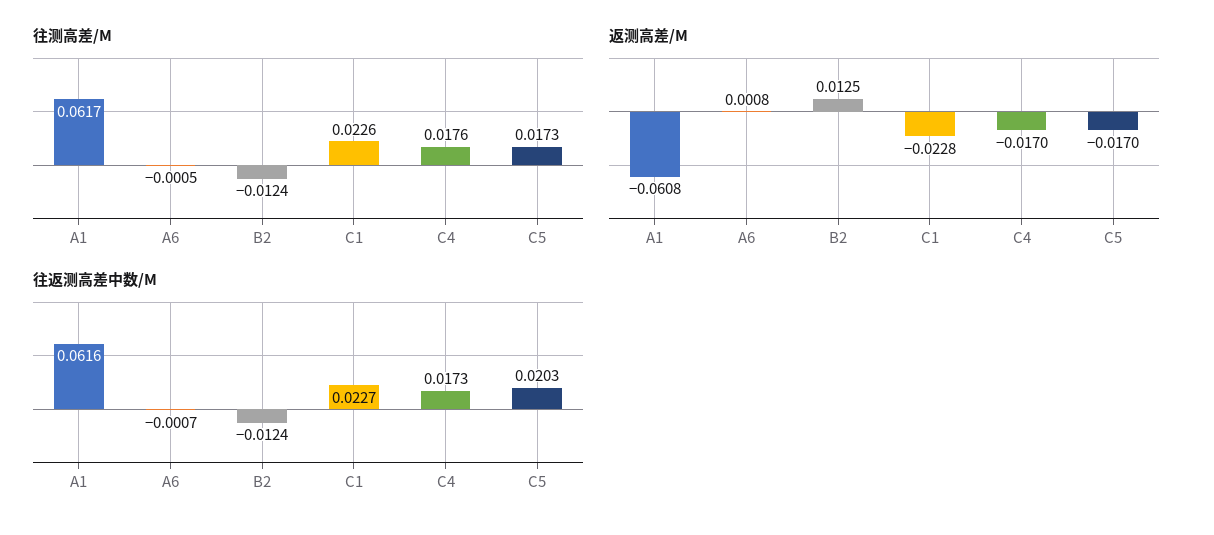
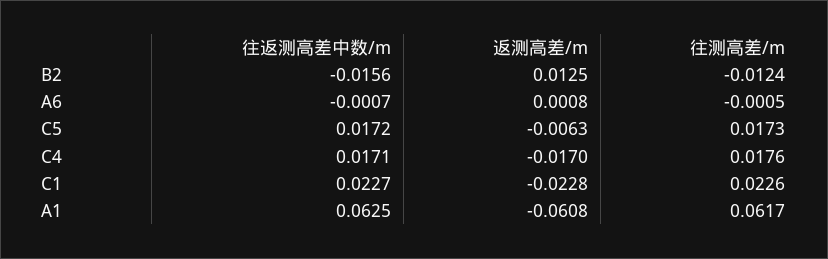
返测高差/M, C5: -0.017 -> -0.0063
往返测高差中数/M, A1: 0.0616 -> 0.0625
往返测高差中数/M, B2: -0.0124 -> -0.0156
往返测高差中数/M, C4: 0.0173 -> 0.0171
往返测高差中数/M, C5: 0.0203 -> 0.0172

